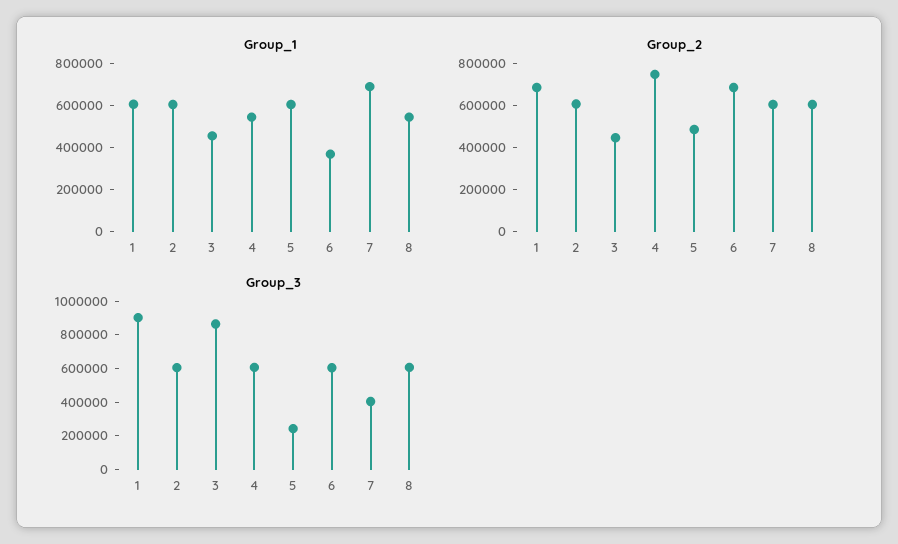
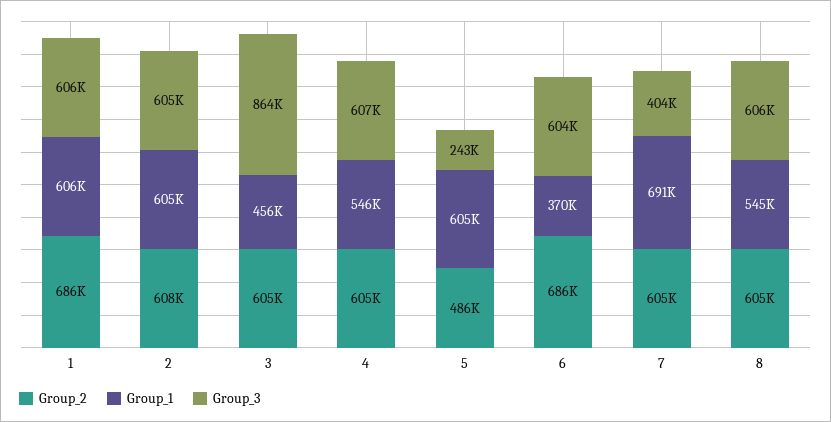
Group_2, 3: 450000 -> 605000
Group_2, 4: 750000 -> 605000
Group_3, 1: 900000 -> 606000

